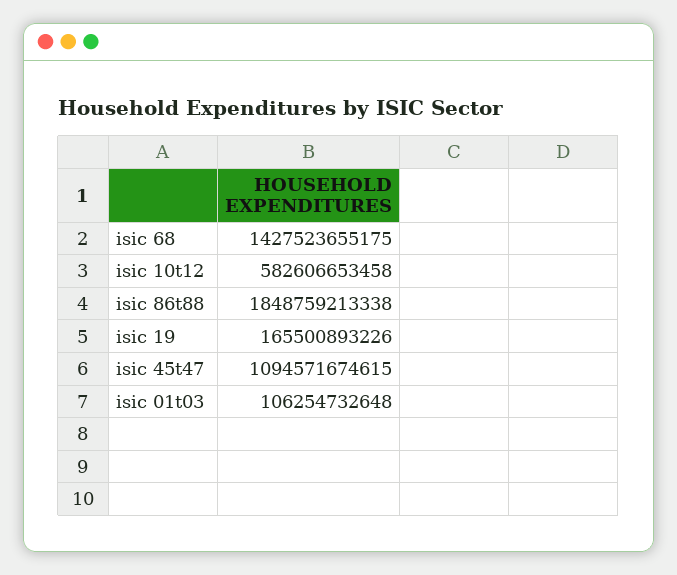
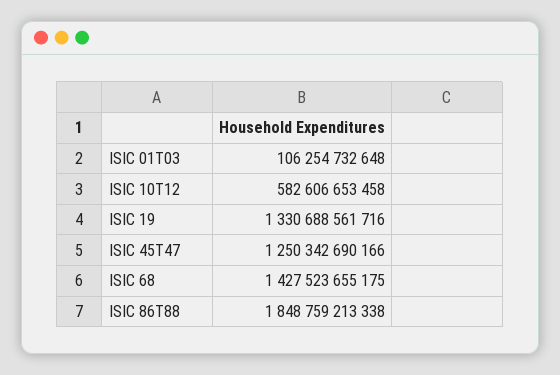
isic 19: 165500893226 -> 1330688561716
isic 45t47: 1094571674615 -> 1250342690166

